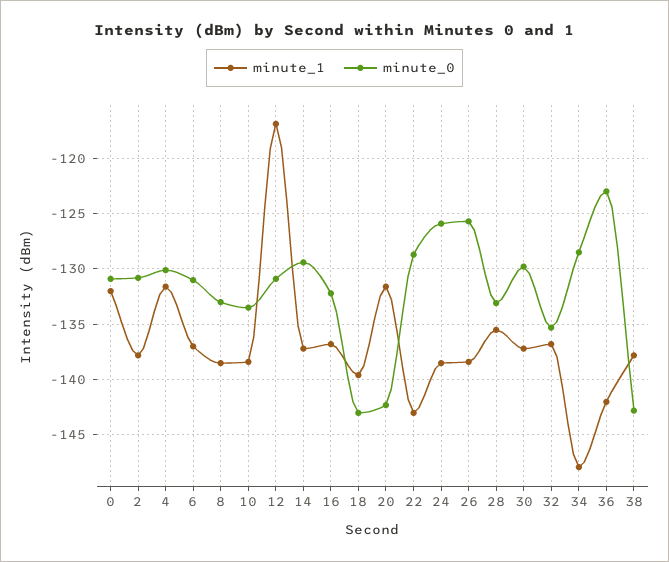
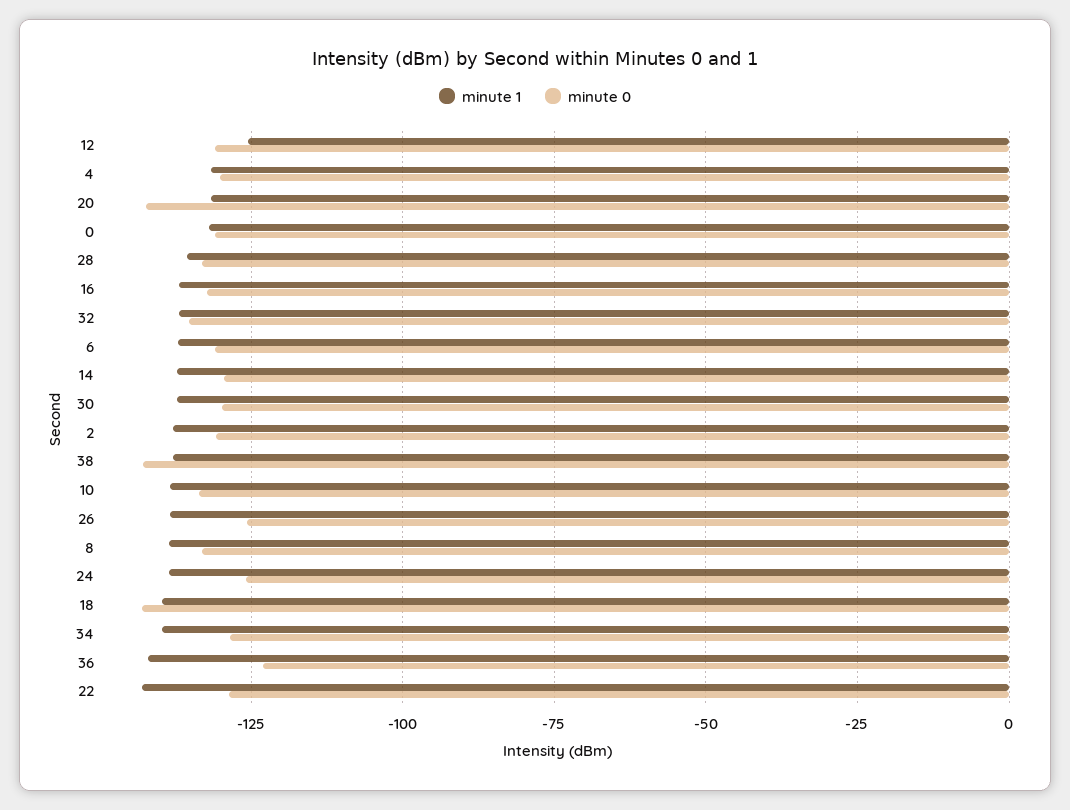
minute_1, 12: -117 -> -125
minute_1, 34: -148 -> -140

